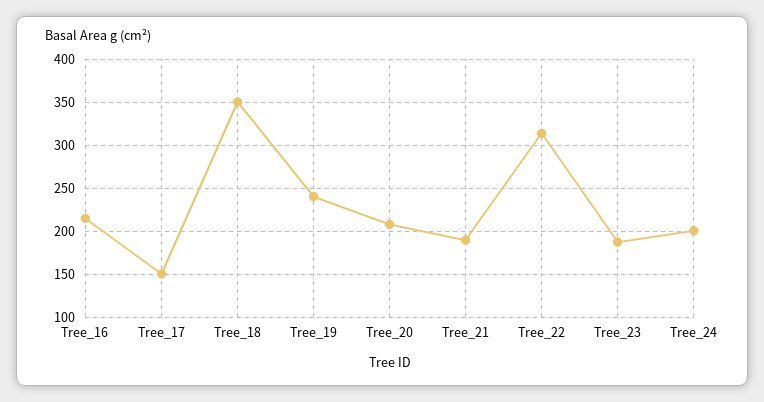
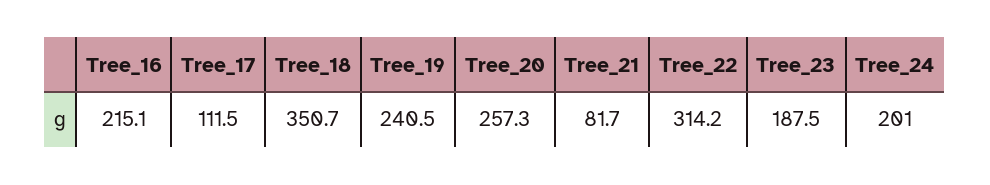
Tree_17: 150 -> 111.5
Tree_20: 210 -> 257.3
Tree_21: 190 -> 81.7

